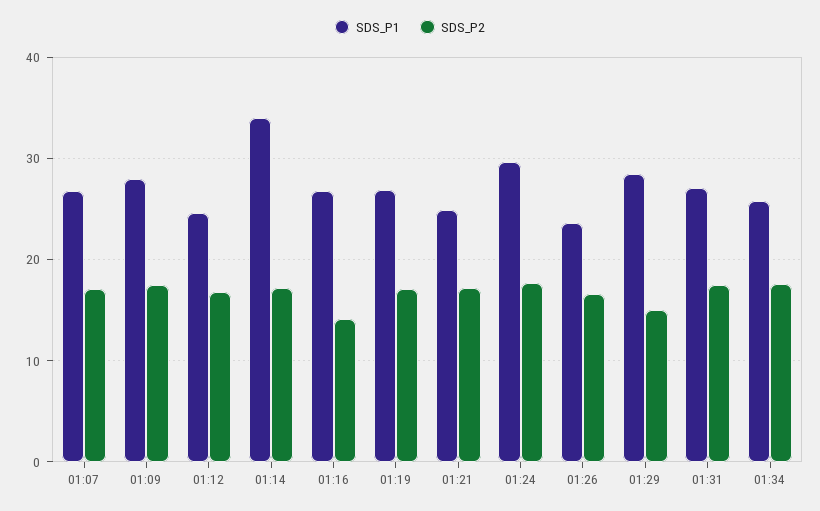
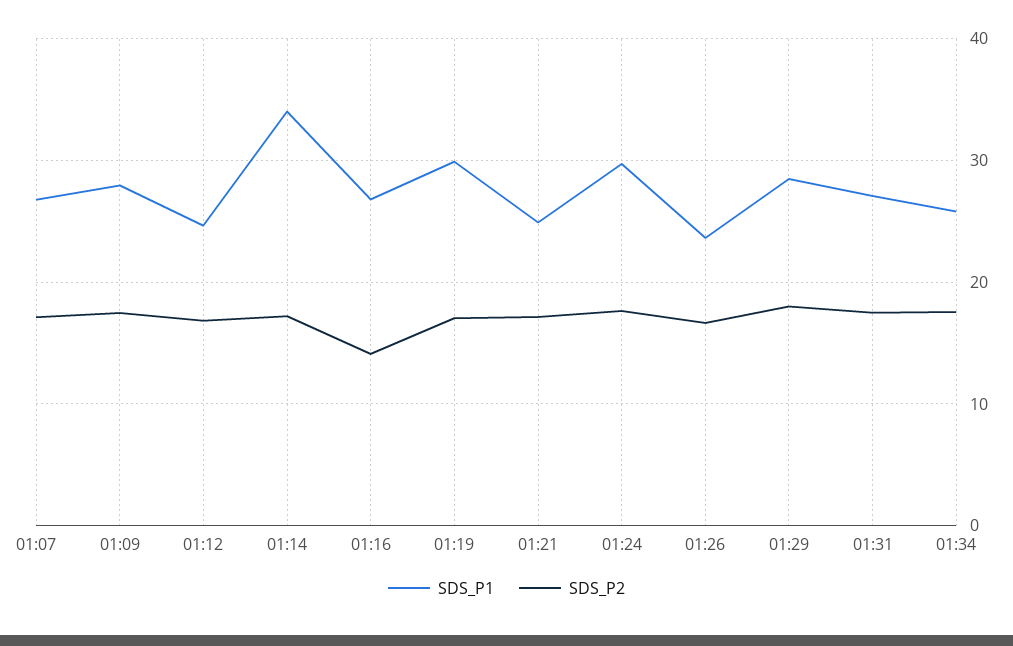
SDS_P1, 01:19: 27 -> 30
SDS_P2, 01:29: 15 -> 18

